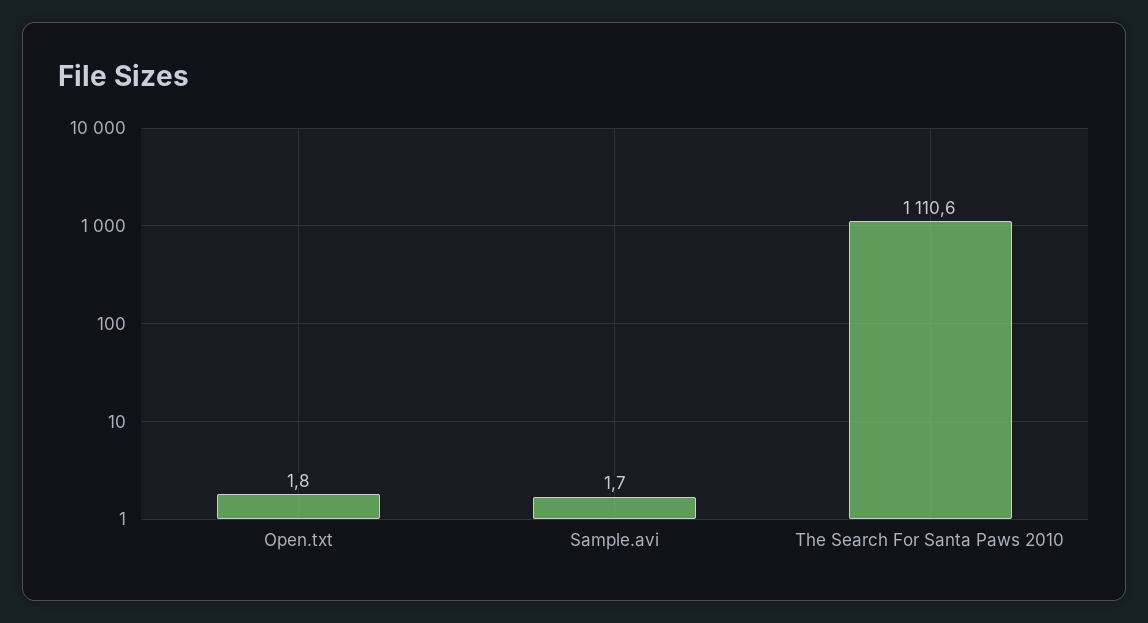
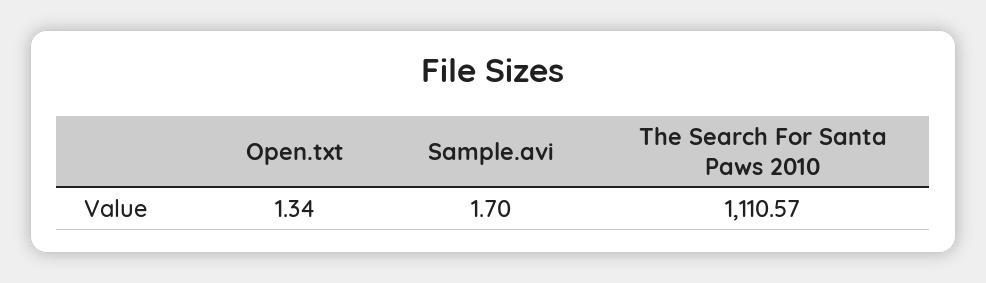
Open.txt: 1.8 -> 1.34

